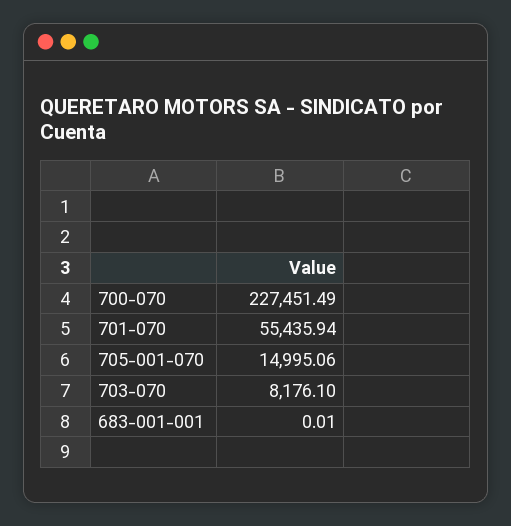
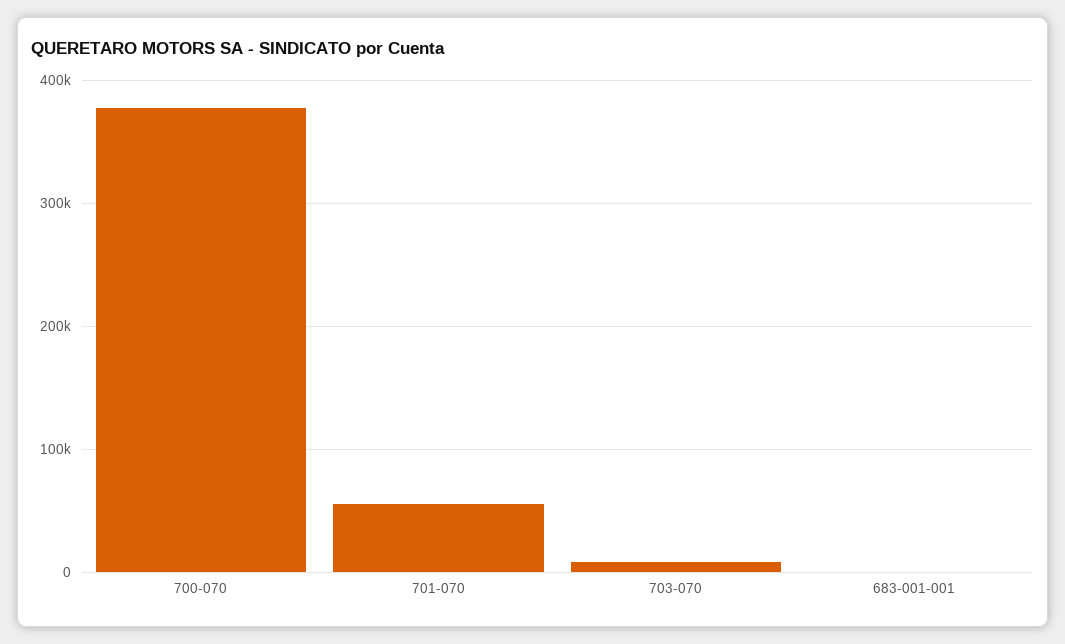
700-070: 227451.49 -> 380000
705-001-070: 14995.06 -> none

